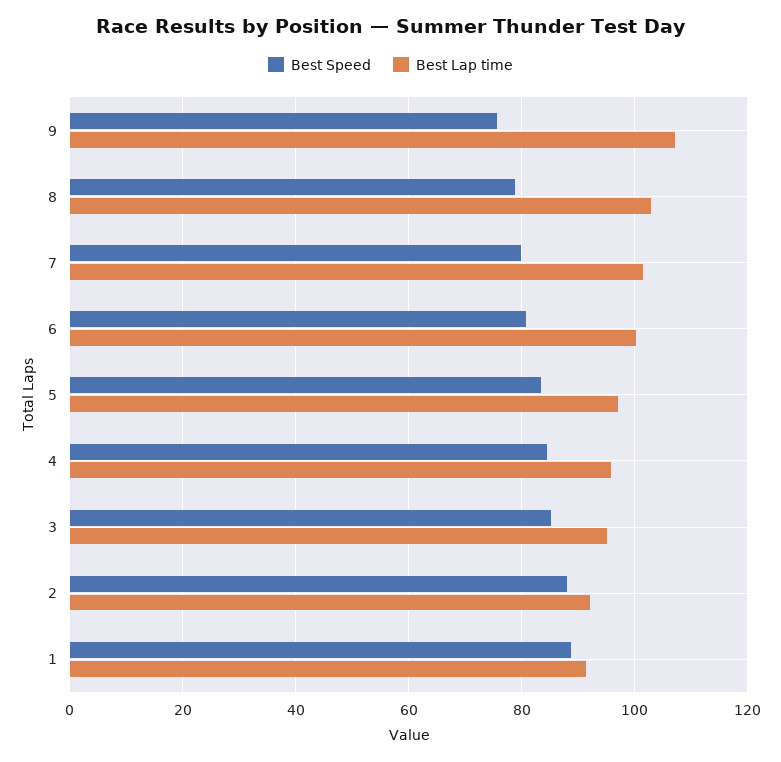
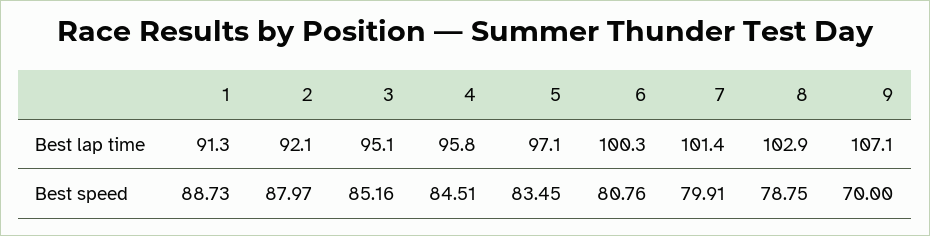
Best Speed, 9: 76 -> 70

